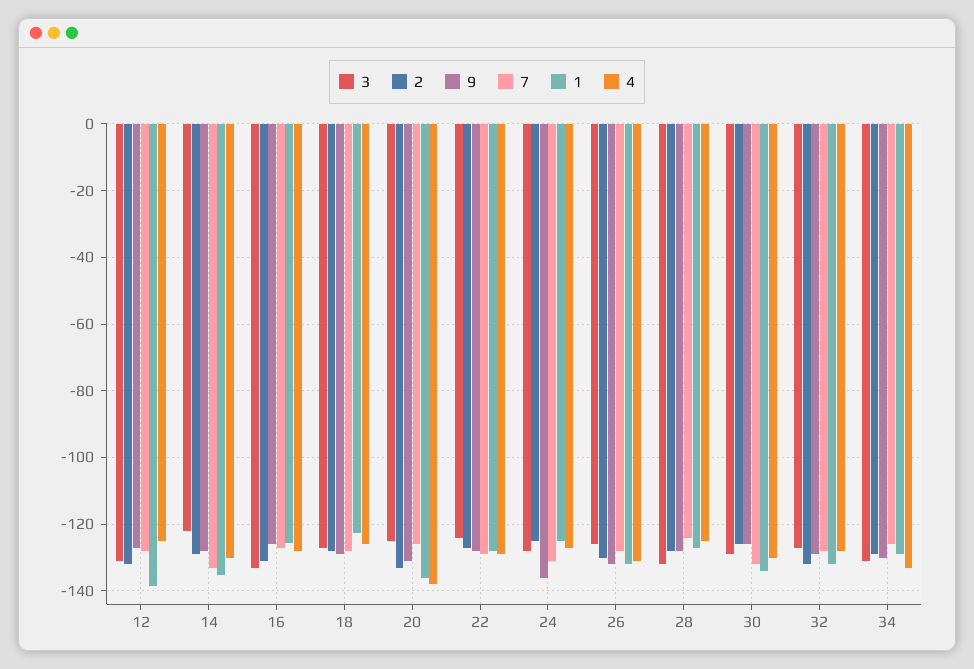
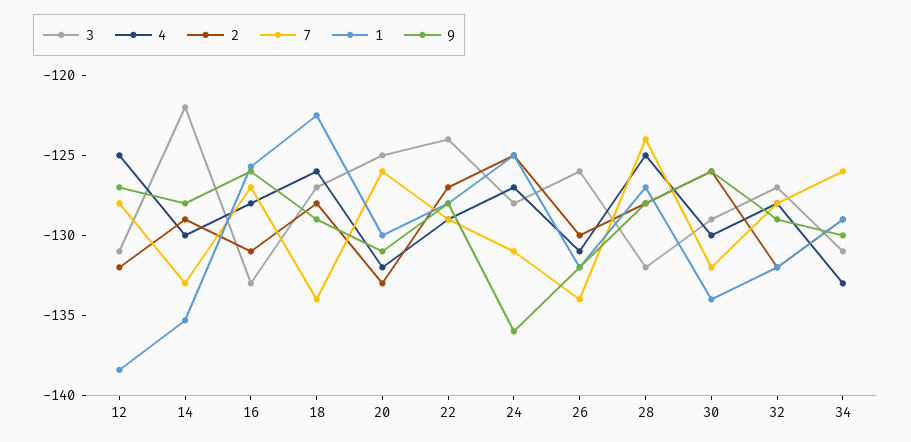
7, 18: -128 -> -134
1, 20: -136 -> -130
4, 20: -138 -> -132
7, 26: -128 -> -134

